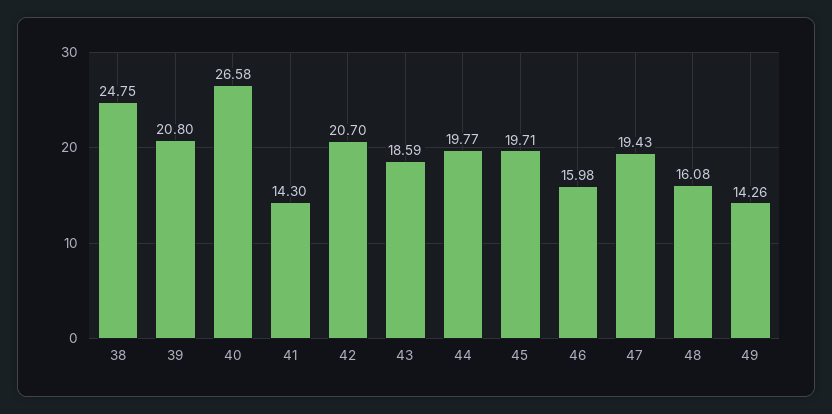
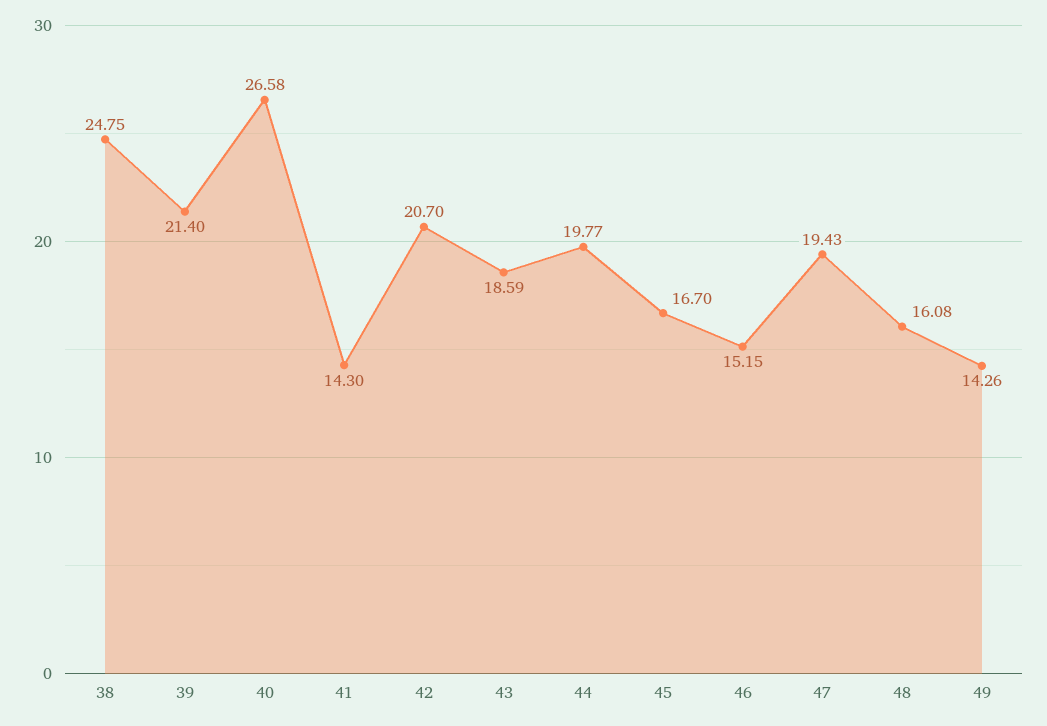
39: 20.8 -> 21.4
45: 19.71 -> 16.7
46: 15.98 -> 15.15

